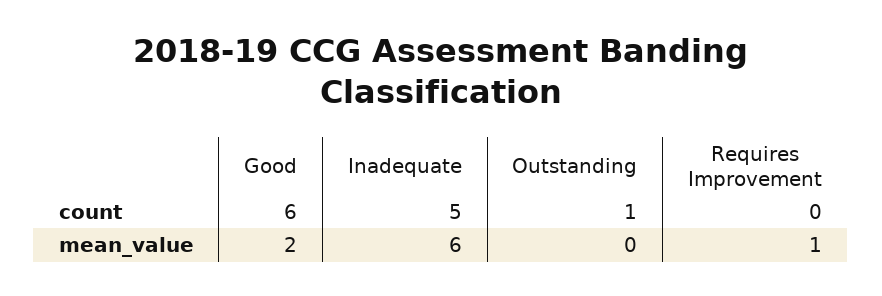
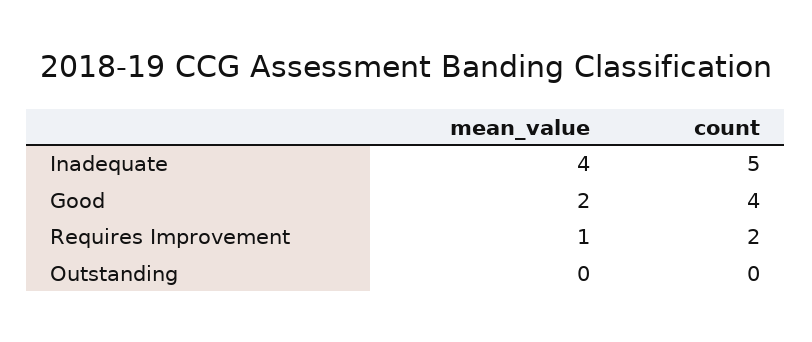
Good, count: 6 -> 4
Outstanding, count: 1 -> 0
Requires Improvement, count: 0 -> 2
Inadequate, mean_value: 6 -> 4

